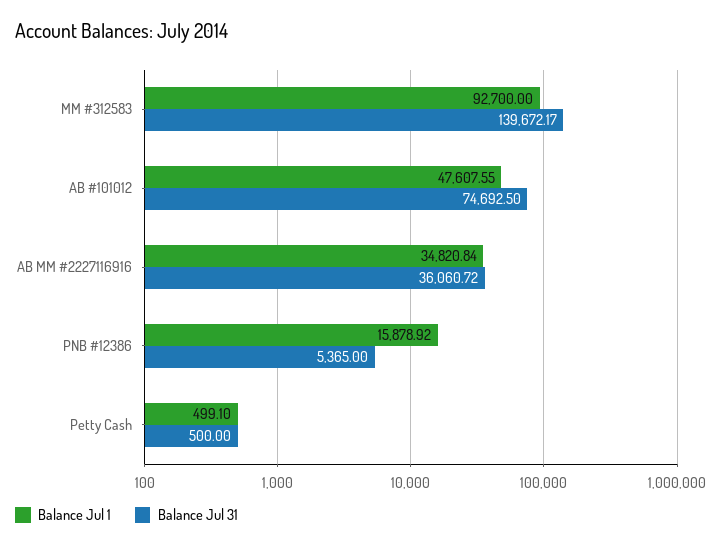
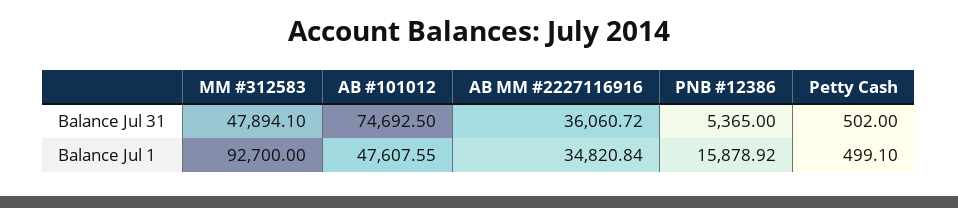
Balance Jul 31, MM #312583: 139672.17 -> 47894.1
Balance Jul 31, Petty Cash: 500 -> 502

